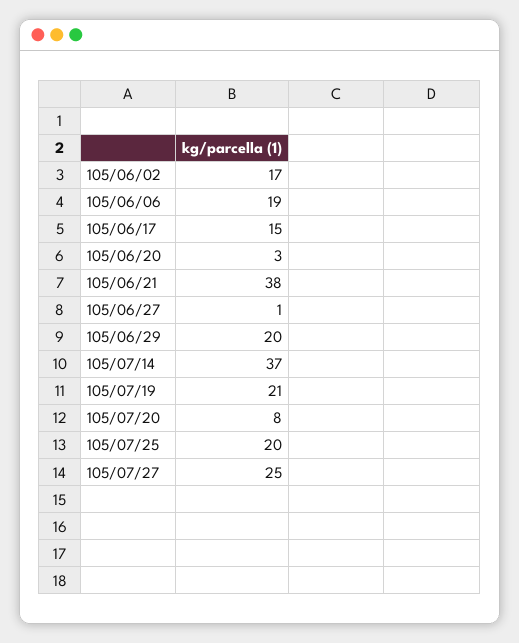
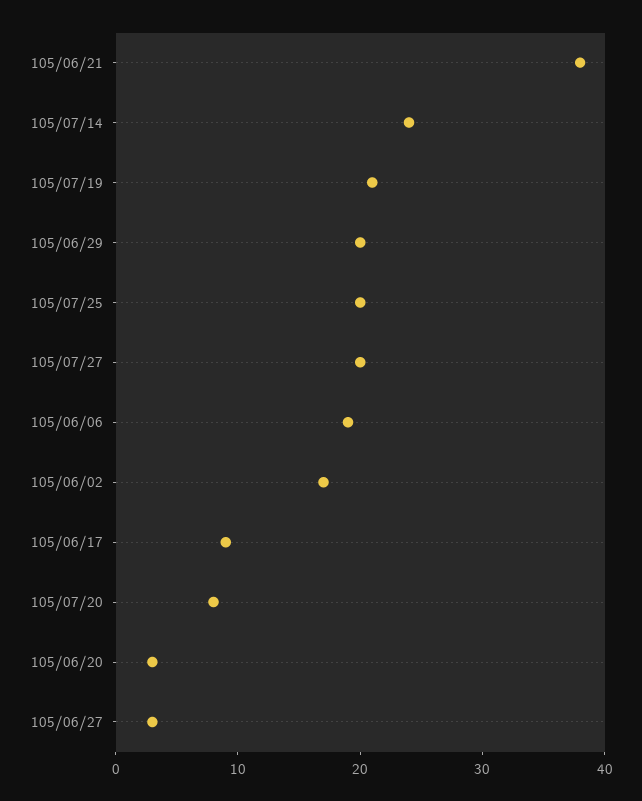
105/06/17: 15 -> 9
105/06/27: 1 -> 3
105/07/14: 37 -> 24
105/07/27: 25 -> 20

